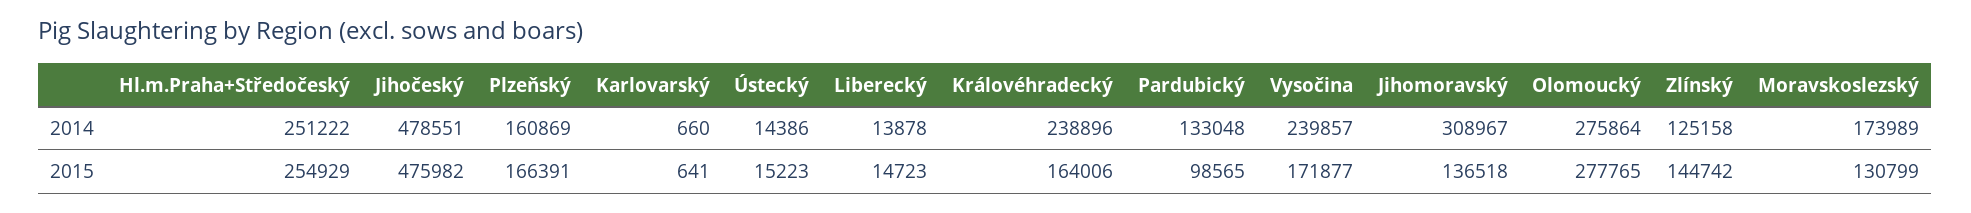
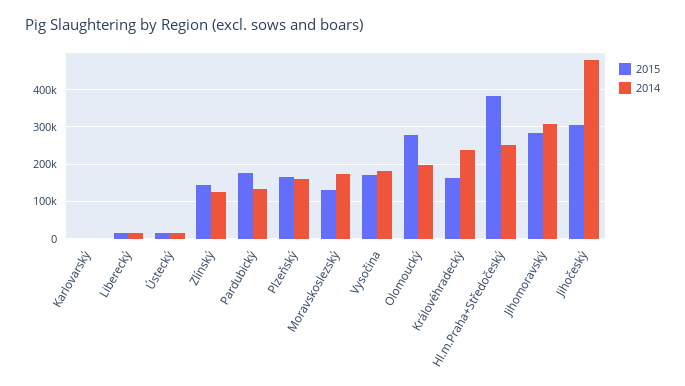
2014, Vysočina: 239857 -> 180000
2014, Olomoucký: 275864 -> 200000
2015, Hl.m.Praha+Středočeský: 254929 -> 380000
2015, Jihočeský: 475982 -> 300000
2015, Pardubický: 98565 -> 180000
2015, Jihomoravský: 136518 -> 280000

